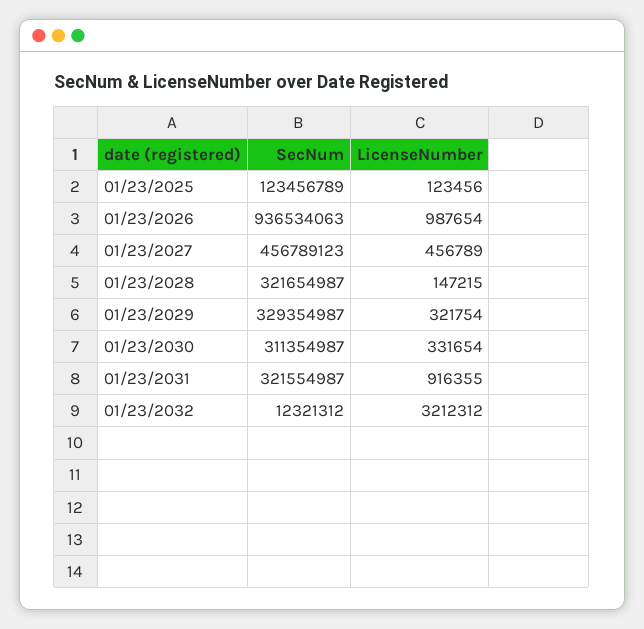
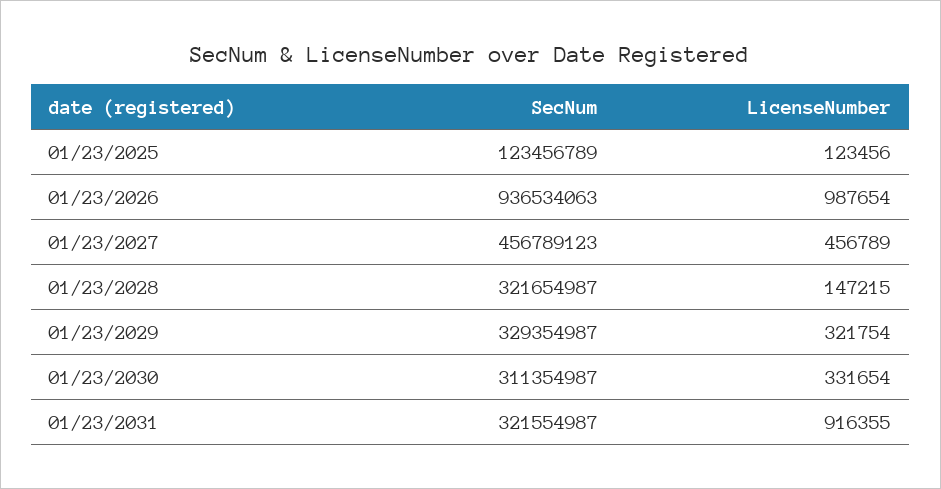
SecNum, 01/23/2032: 12321312 -> none
LicenseNumber, 01/23/2032: 3212312 -> none

